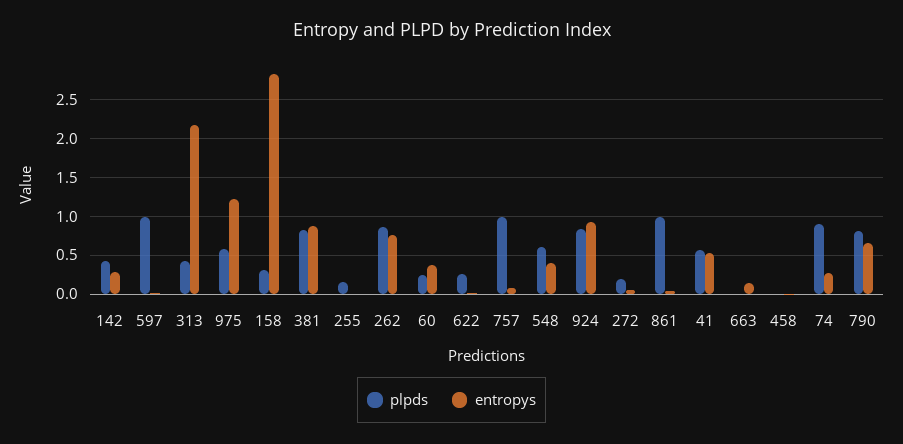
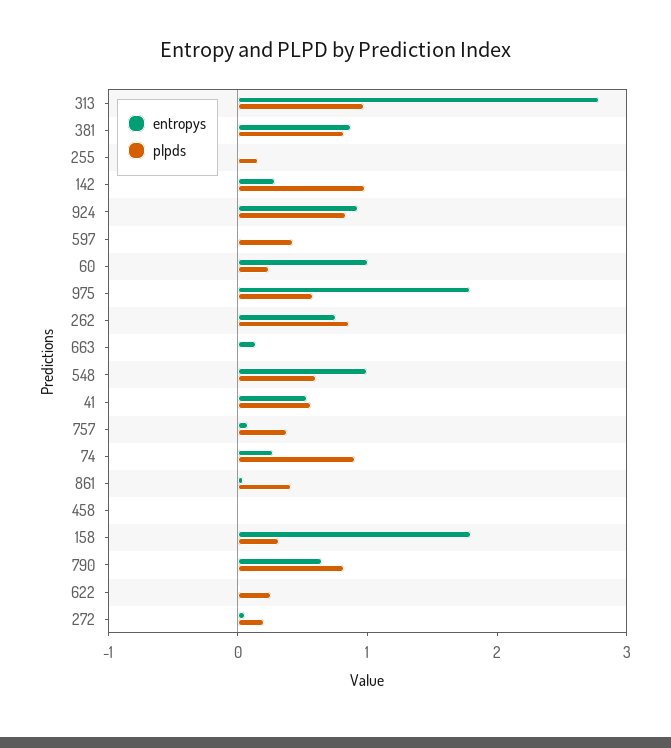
plpds, 142: 0.4 -> 1
plpds, 597: 1 -> 0.4
plpds, 313: 0.4 -> 1
entropys, 313: 2.2 -> 2.8
entropys, 975: 1.2 -> 1.8
entropys, 158: 2.8 -> 1.8
entropys, 60: 0.4 -> 1
plpds, 757: 1 -> 0.4
entropys, 548: 0.4 -> 1
plpds, 861: 1 -> 0.4

